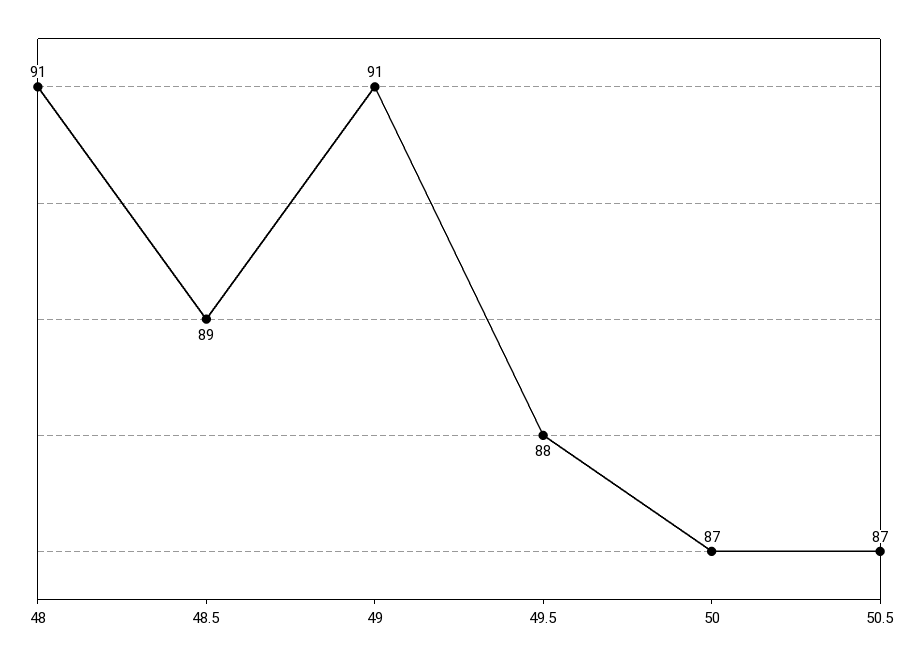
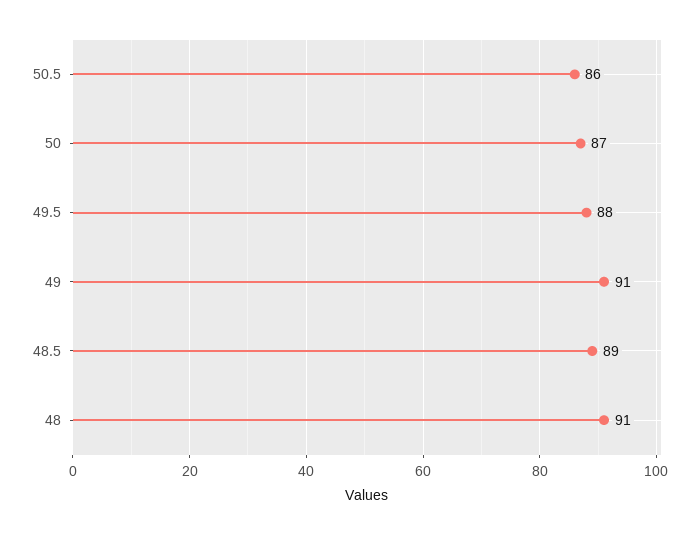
50.5: 87 -> 86

